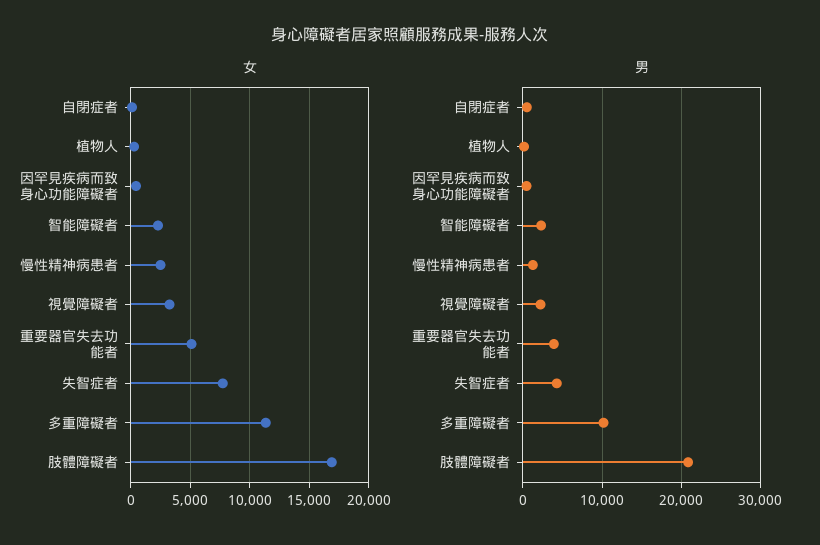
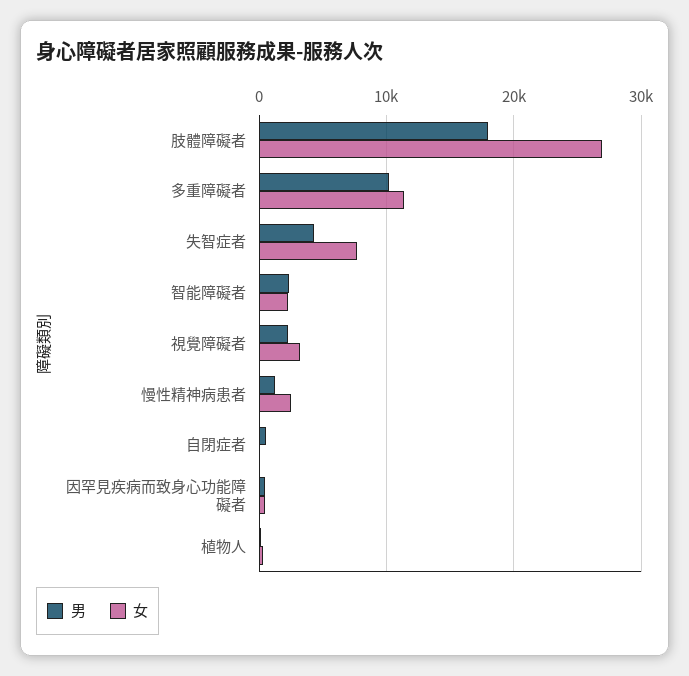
女, 重要器官失去功能者: 5000 -> none
女, 肢體障礙者: 17000 -> 27000
男, 重要器官失去功能者: 4000 -> none
男, 肢體障礙者: 21000 -> 18000

